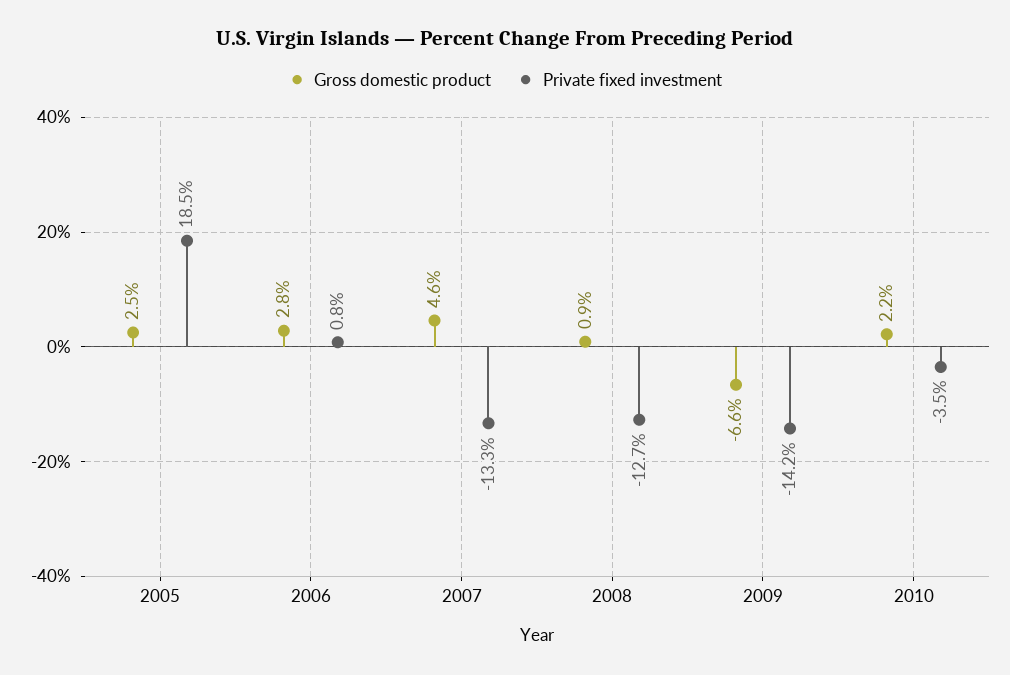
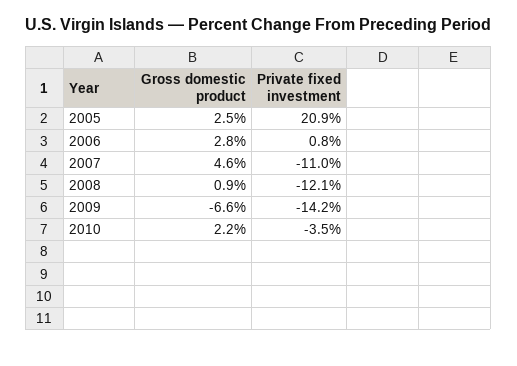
Private fixed investment, 2005: 18.5 -> 20.9
Private fixed investment, 2007: -13.3 -> -11
Private fixed investment, 2008: -12.7 -> -12.1

